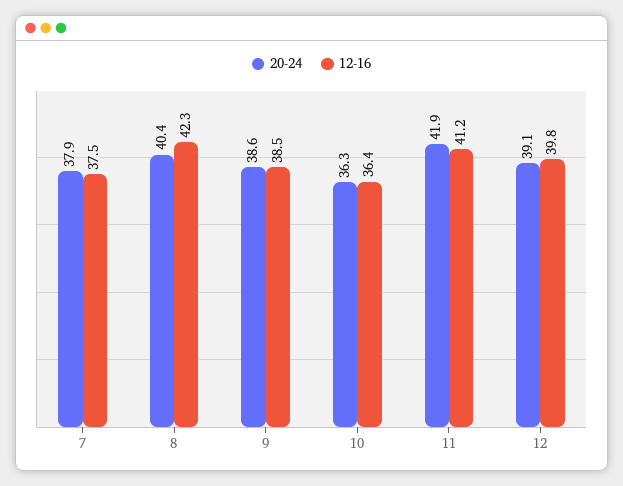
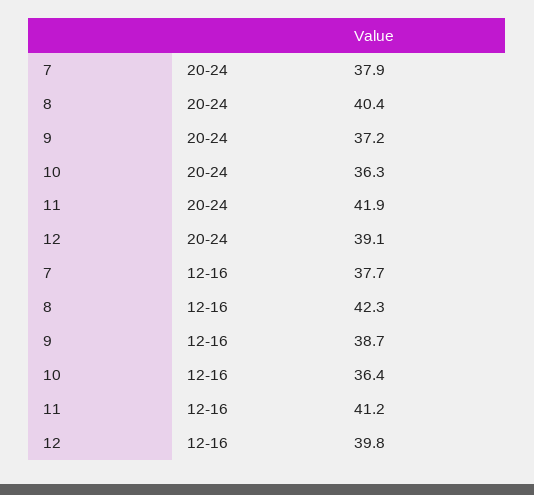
12-16, 7: 37.5 -> 37.7
20-24, 9: 38.6 -> 37.2
12-16, 9: 38.5 -> 38.7

